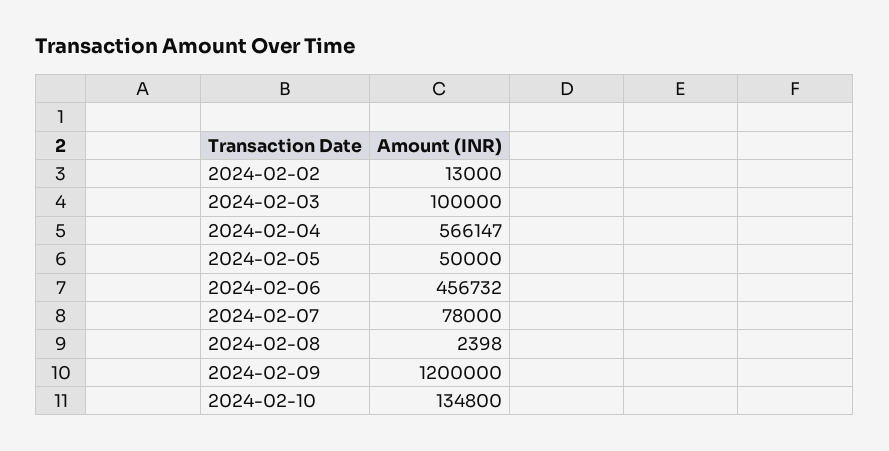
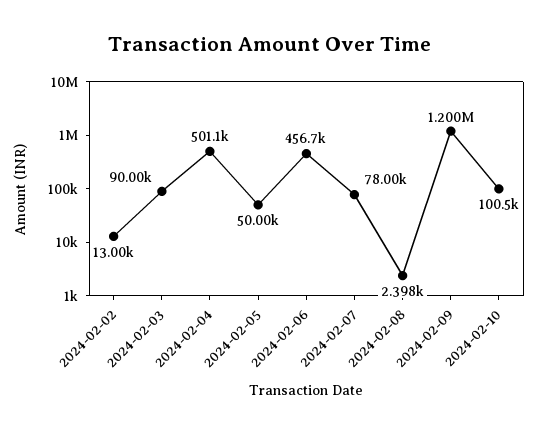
2024-02-03: 100000 -> 90000
2024-02-04: 566147 -> 501100
2024-02-10: 134800 -> 100500

